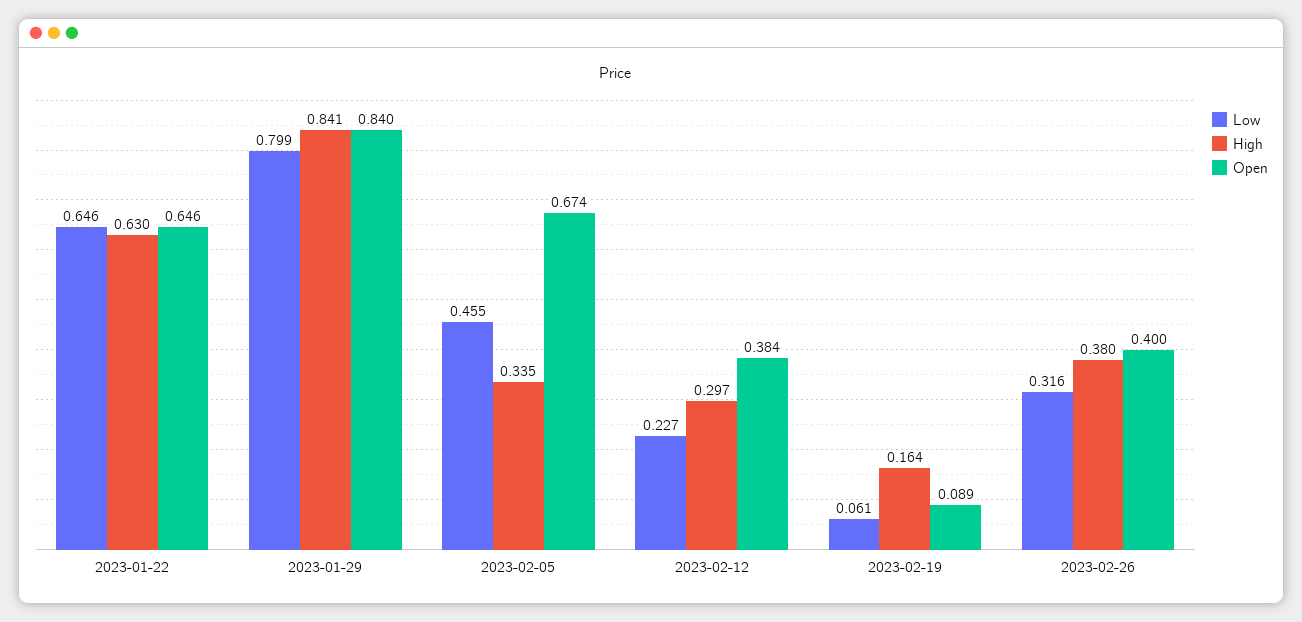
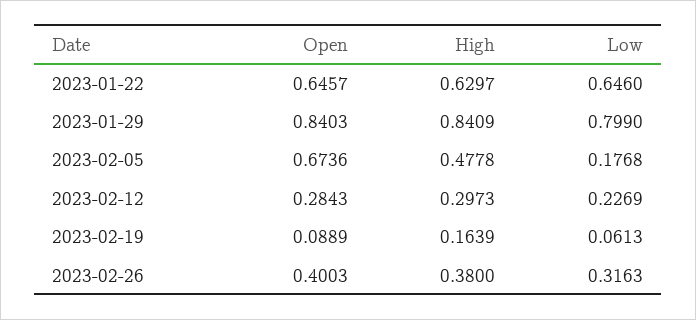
Low, 2023-02-05: 0.455 -> 0.1768
High, 2023-02-05: 0.335 -> 0.4778
Open, 2023-02-12: 0.384 -> 0.2843

